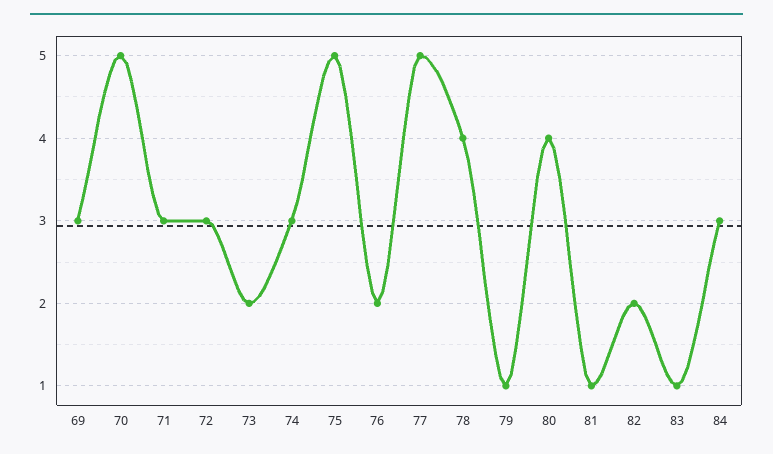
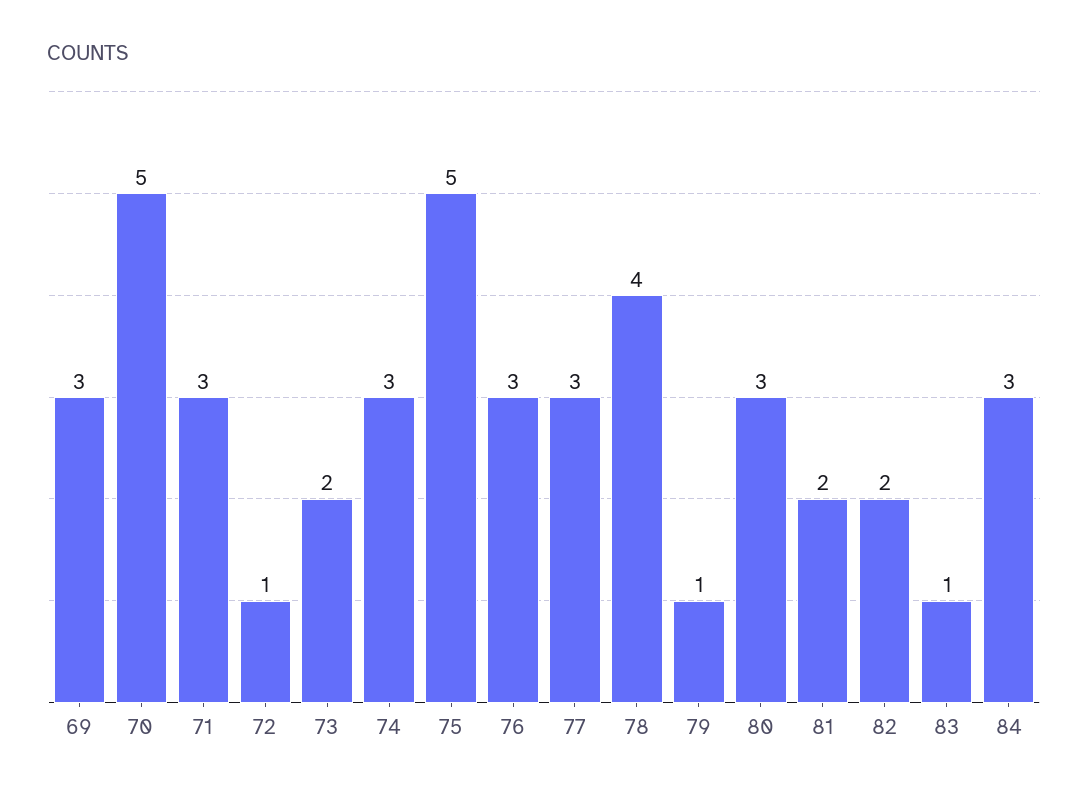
72: 3 -> 1
76: 2 -> 3
77: 5 -> 3
80: 4 -> 3
81: 1 -> 2

